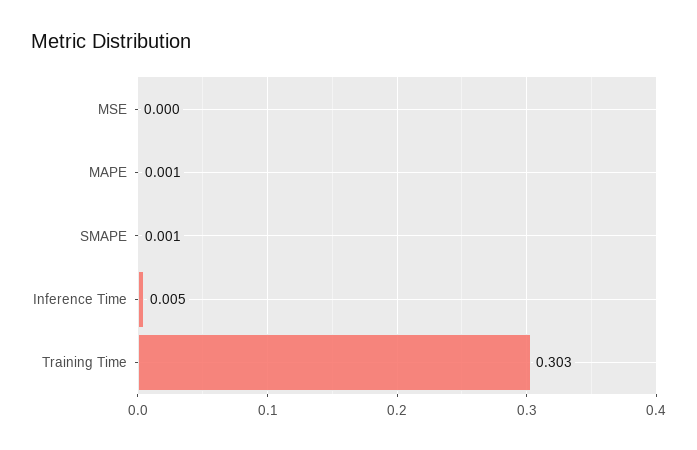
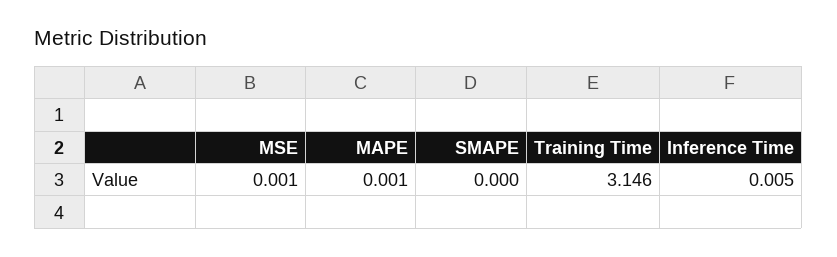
MSE: 0 -> 0.001
SMAPE: 0.001 -> 0
Training Time: 0.303 -> 3.146

